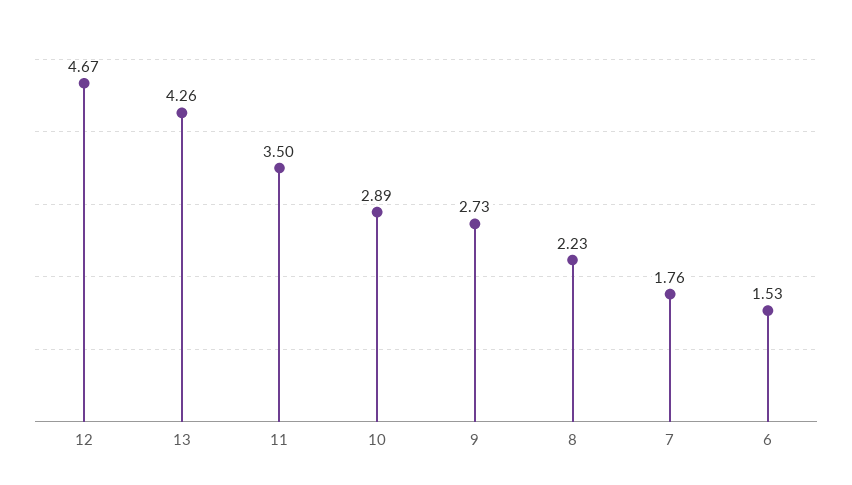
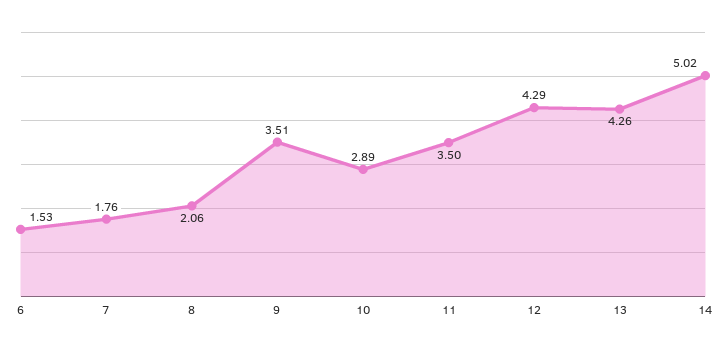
12: 4.67 -> 4.29
9: 2.73 -> 3.51
8: 2.23 -> 2.06
14: none -> 5.02

